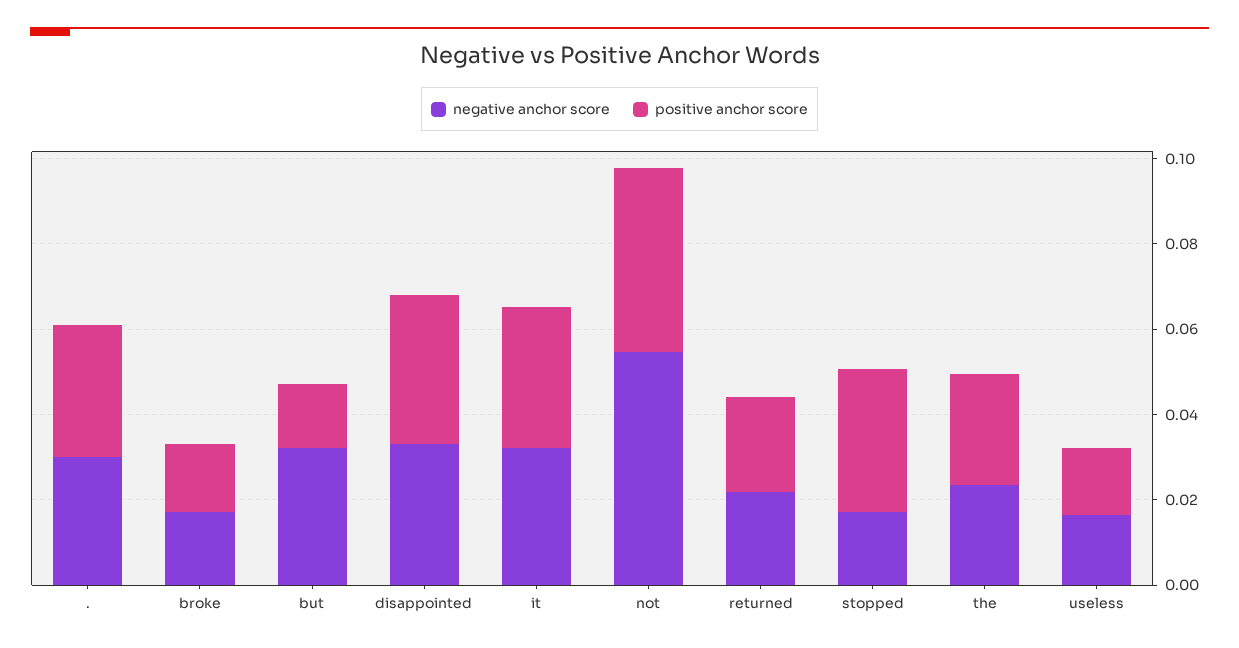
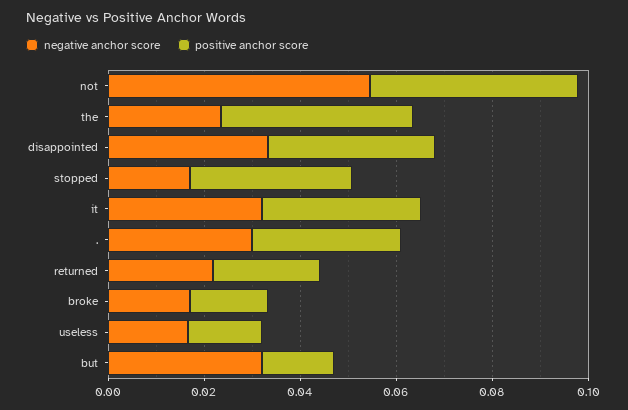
positive anchor score, the: 0.025 -> 0.04

